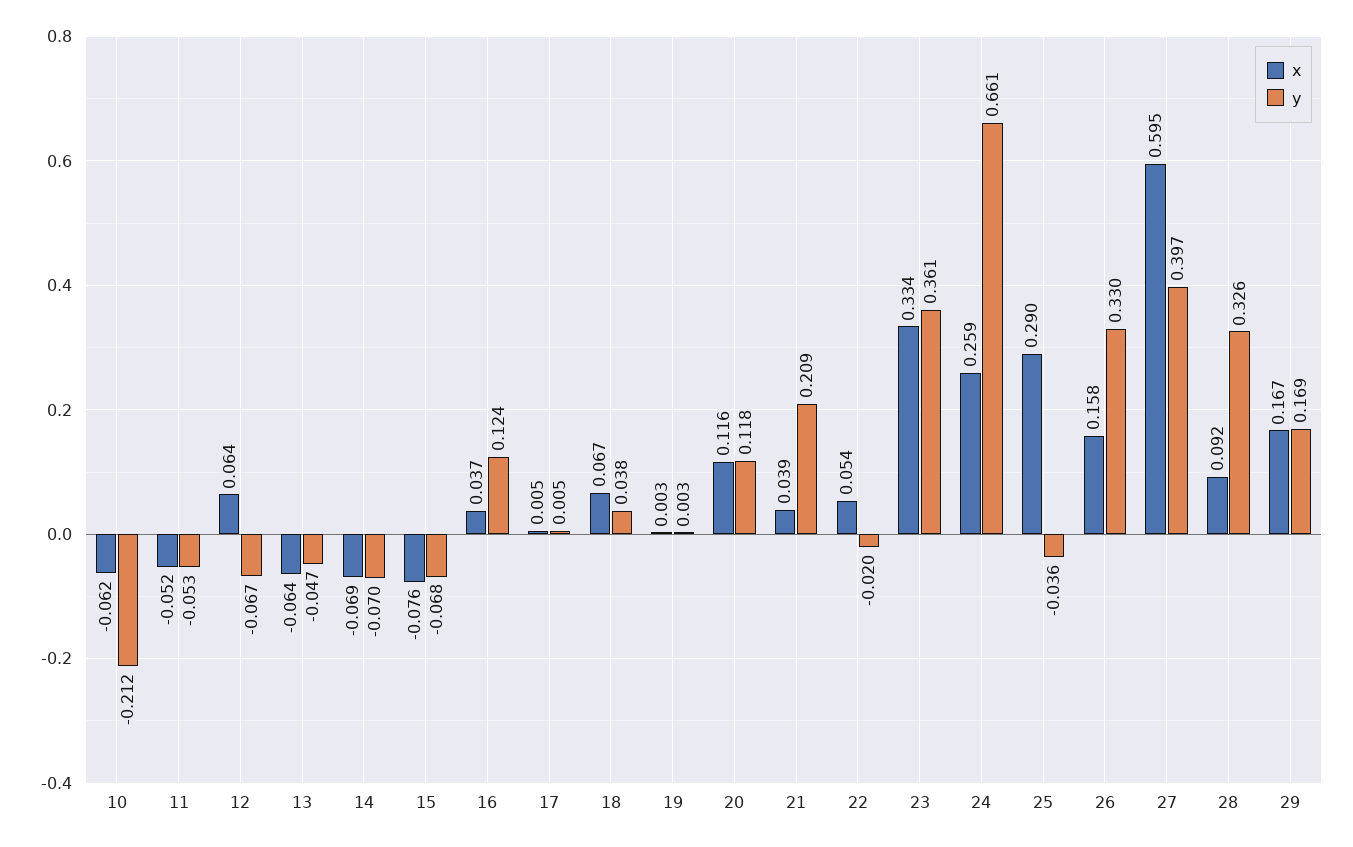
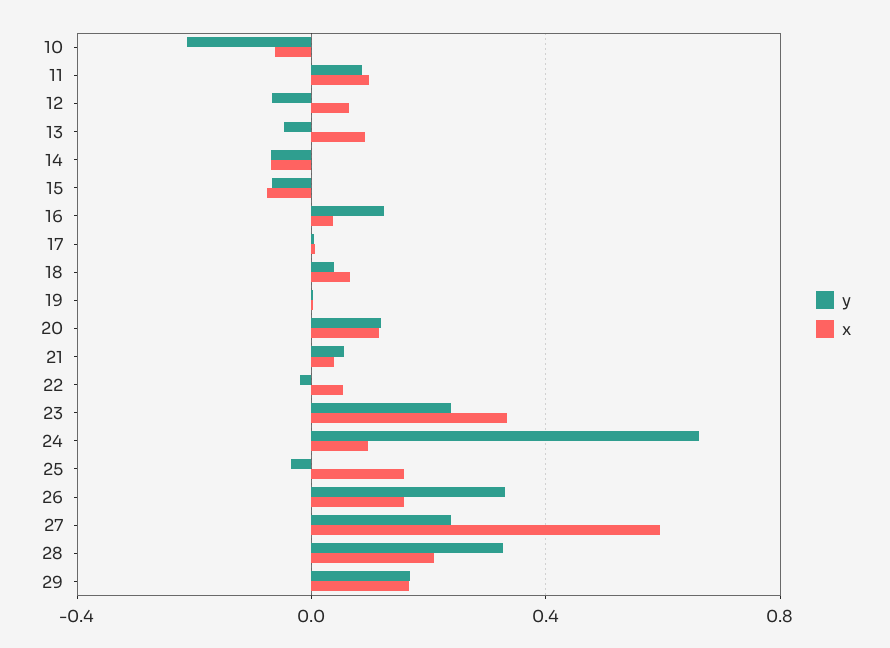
x, 11: -0.052 -> 0.1
y, 11: -0.053 -> 0.1
x, 13: -0.064 -> 0.1
y, 21: 0.209 -> 0.05
y, 23: 0.361 -> 0.25
x, 24: 0.259 -> 0.1
x, 25: 0.29 -> 0.15
y, 27: 0.397 -> 0.25
x, 28: 0.092 -> 0.2

